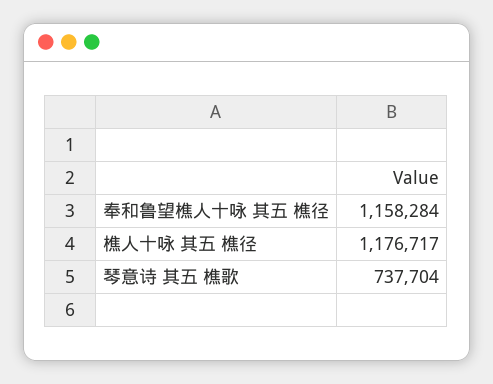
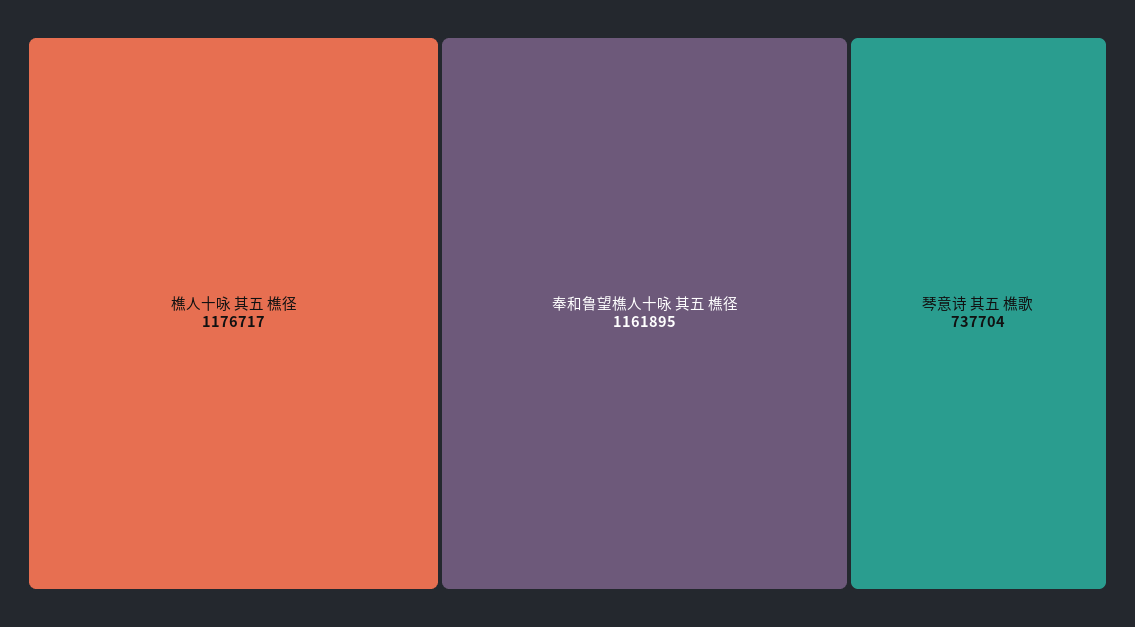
奉和鲁望樵人十咏 其五 樵径: 1158284 -> 1161895

